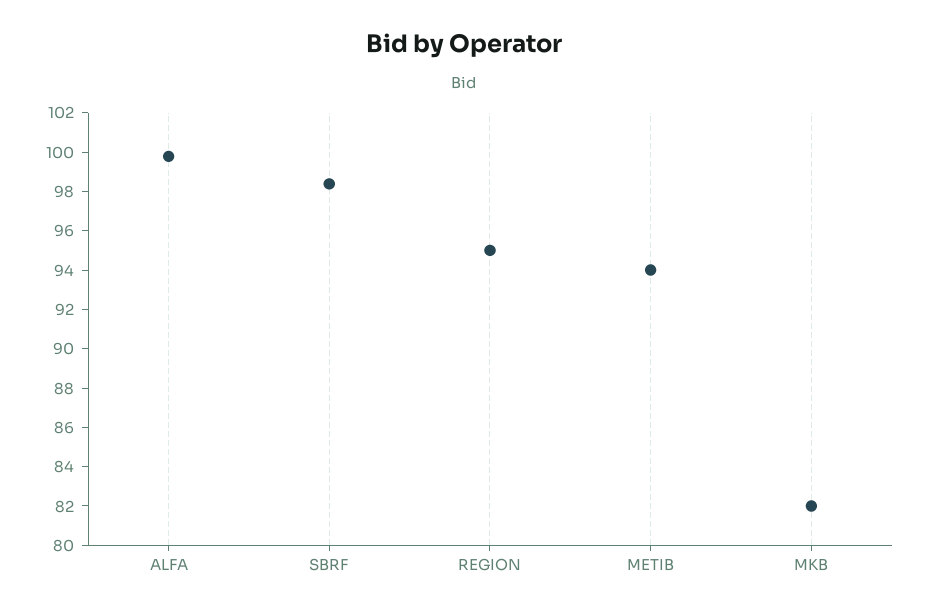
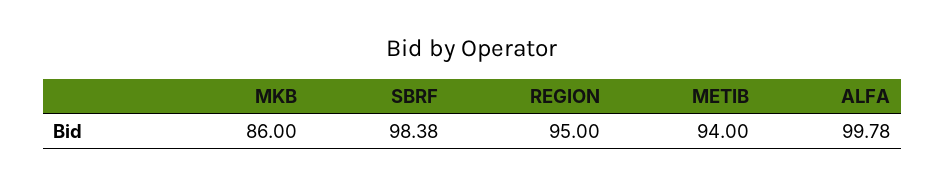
MKB: 82 -> 86

